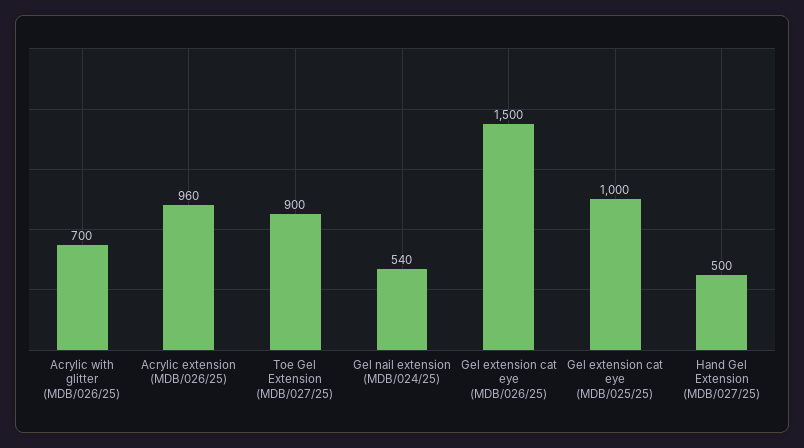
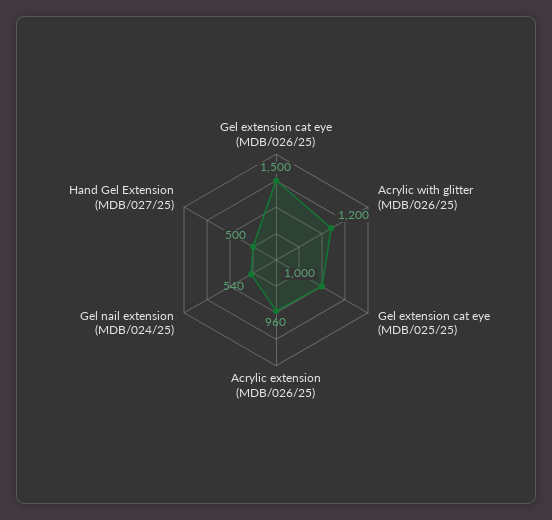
Acrylic with glitter (MDB/026/25): 700 -> 1200
Toe Gel Extension (MDB/027/25): 900 -> none

